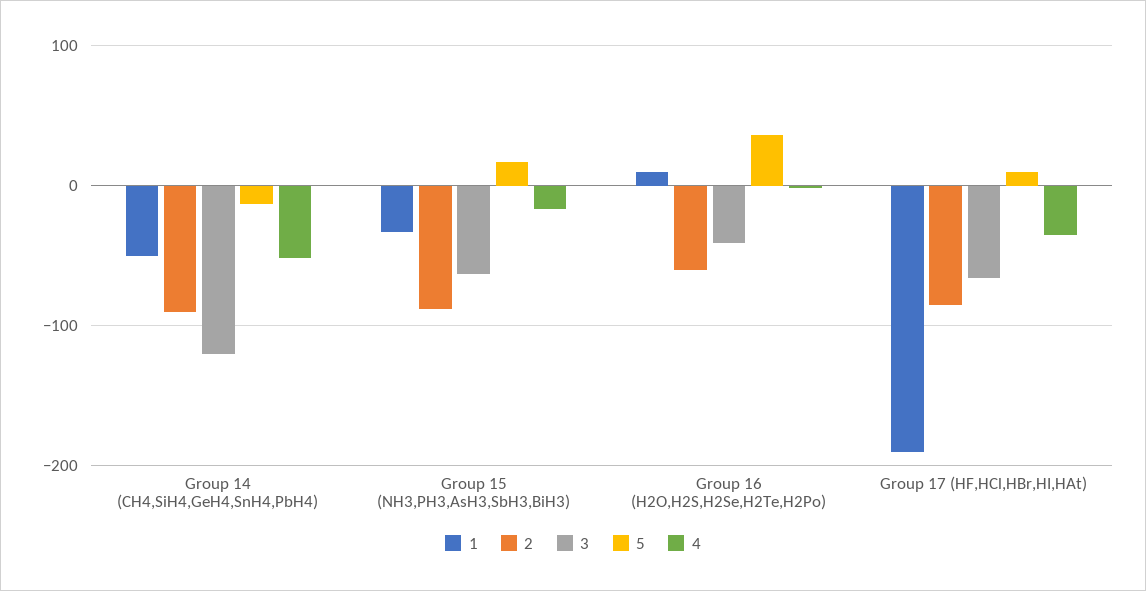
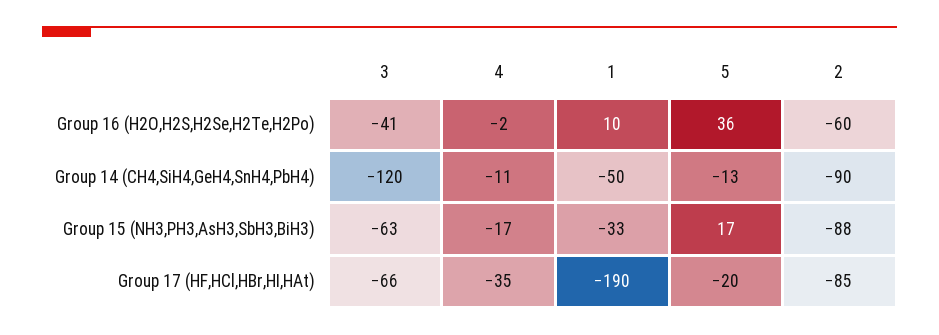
4, Group 14 (CH4,SiH4,GeH4,SnH4,PbH4): -50 -> -11
5, Group 17 (HF,HCl,HBr,HI,HAt): 10 -> -20

